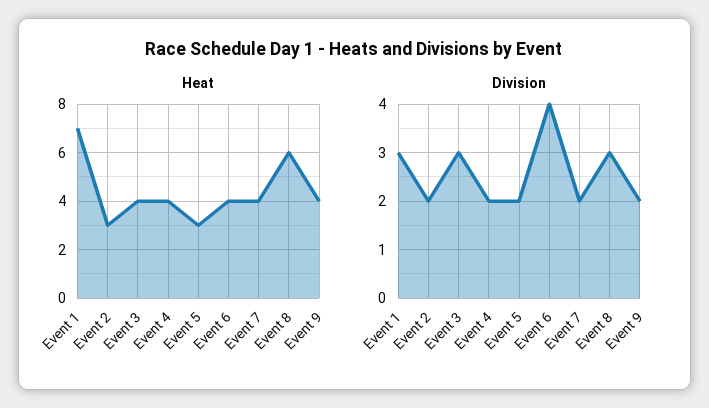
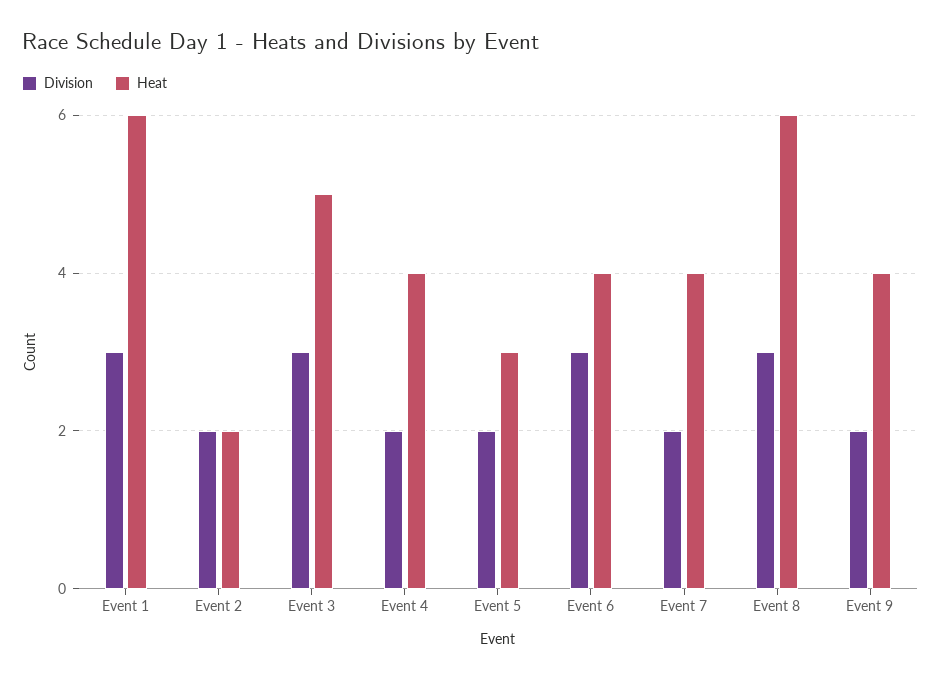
Heat, Event 1: 7 -> 6
Heat, Event 2: 3 -> 2
Heat, Event 3: 4 -> 5
Division, Event 6: 4 -> 3

